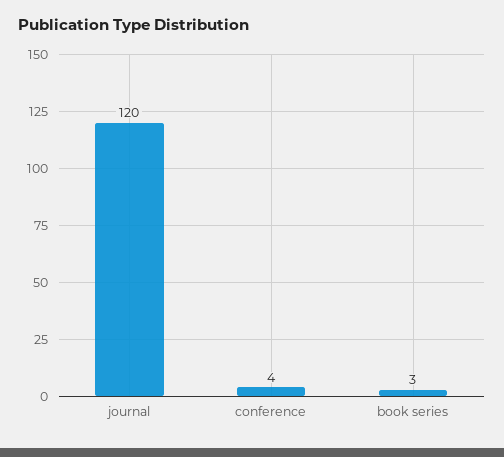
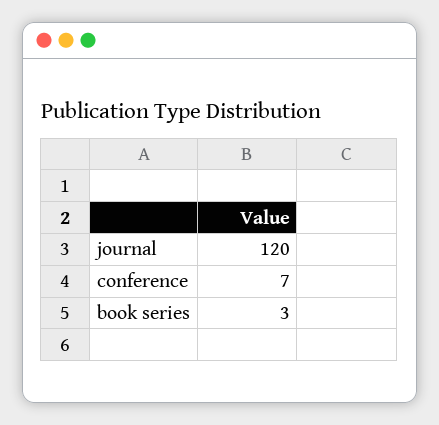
conference: 4 -> 7

